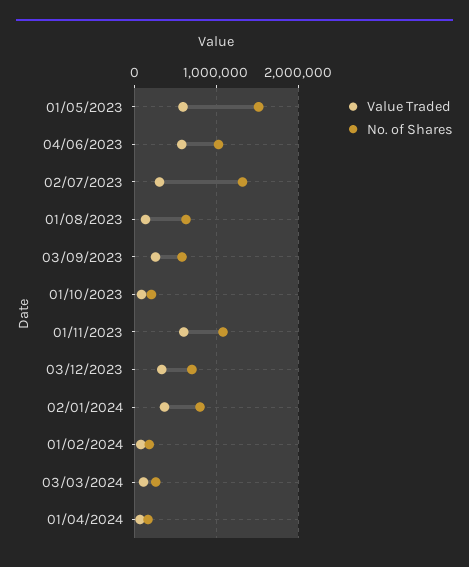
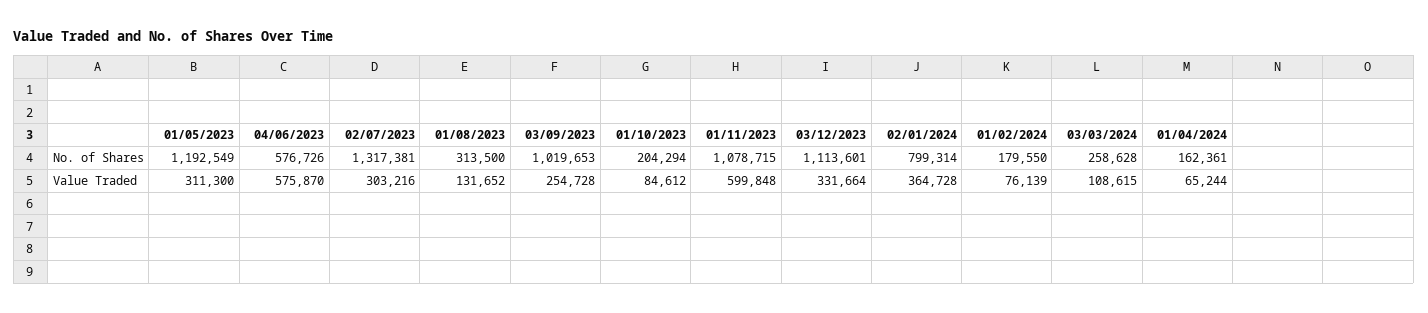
Value Traded, 01/05/2023: 600000 -> 311300
No. of Shares, 01/05/2023: 1500000 -> 1192549
No. of Shares, 04/06/2023: 1000000 -> 576726
No. of Shares, 01/08/2023: 600000 -> 313500
No. of Shares, 03/09/2023: 600000 -> 1019653
No. of Shares, 03/12/2023: 700000 -> 1113601

